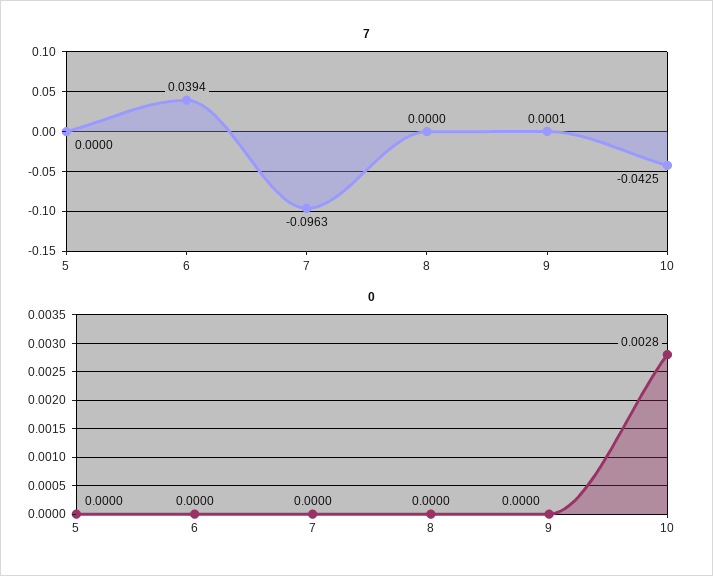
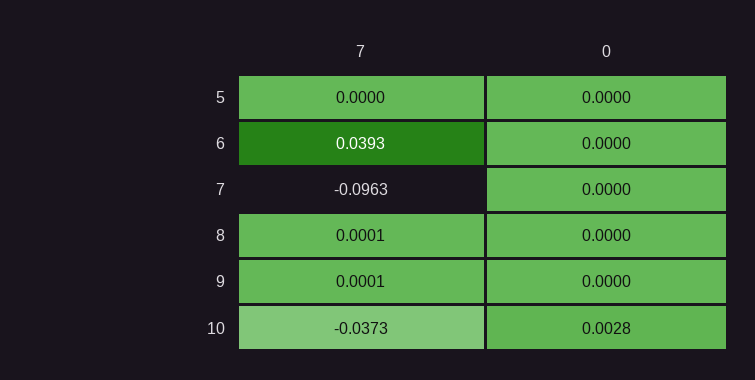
7, 6: 0.0394 -> 0.0393
7, 8: 0 -> 0.0001
7, 10: -0.0425 -> -0.0373

